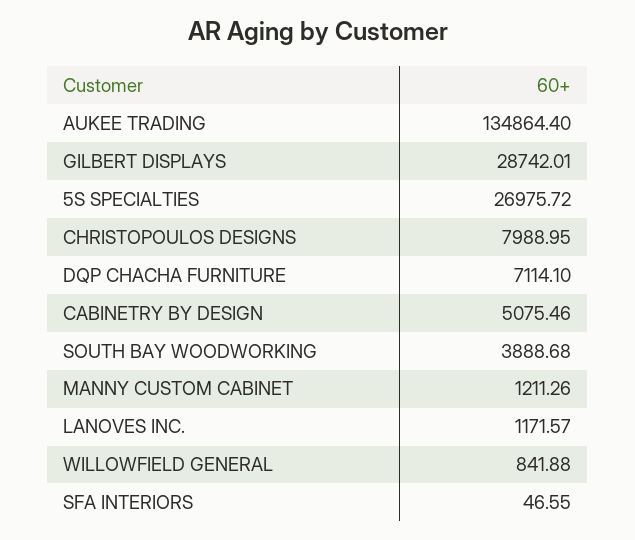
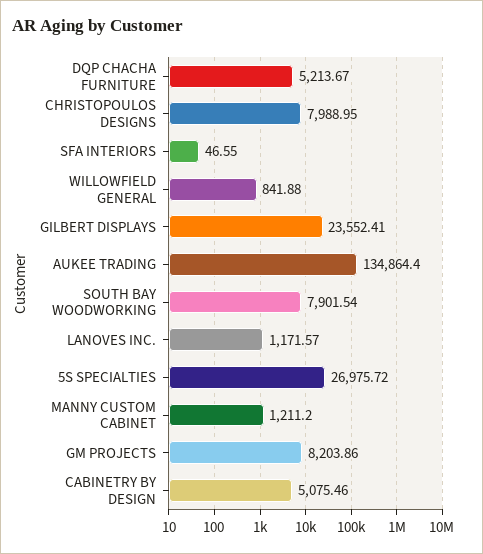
GILBERT DISPLAYS: 28742.01 -> 23552.41
DQP CHACHA FURNITURE: 7114.1 -> 5213.67
SOUTH BAY WOODWORKING: 3888.68 -> 7901.54
MANNY CUSTOM CABINET: 1211.26 -> 1211.2
GM PROJECTS: none -> 8203.86

